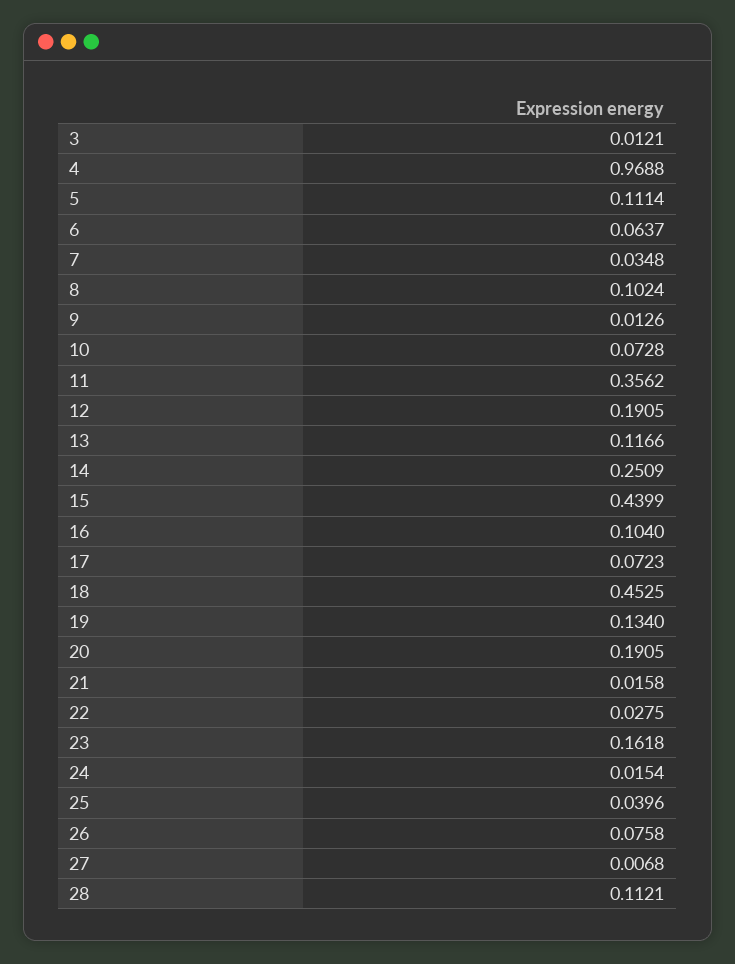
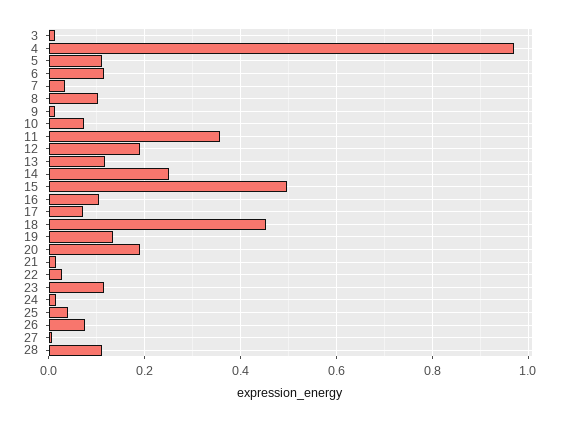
6: 0.0637 -> 0.12
15: 0.4399 -> 0.5
23: 0.1618 -> 0.12

